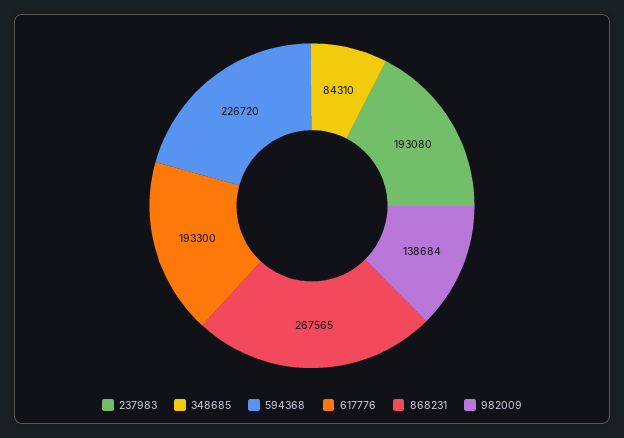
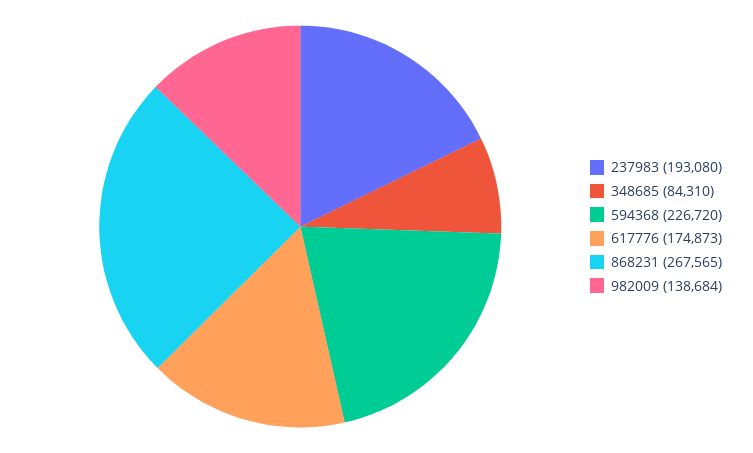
617776: 193300 -> 174873

